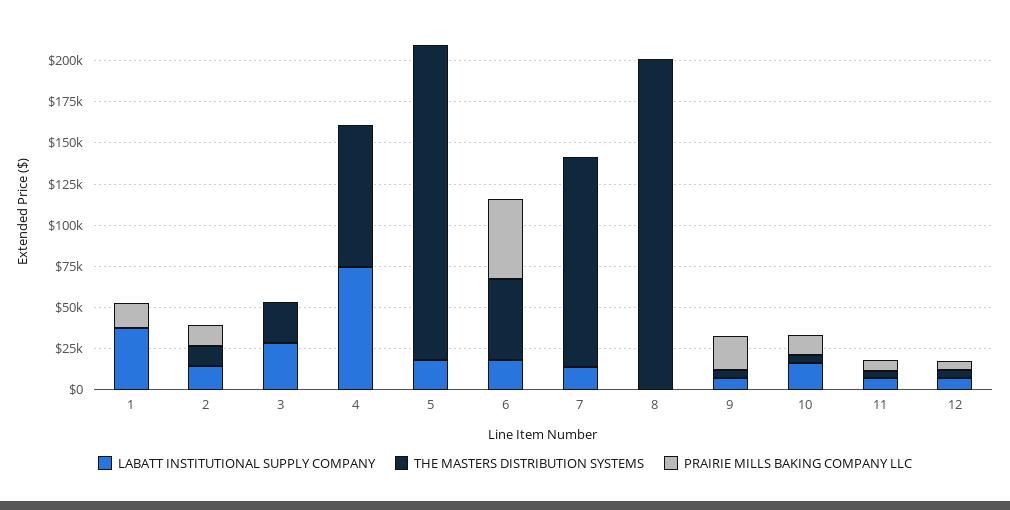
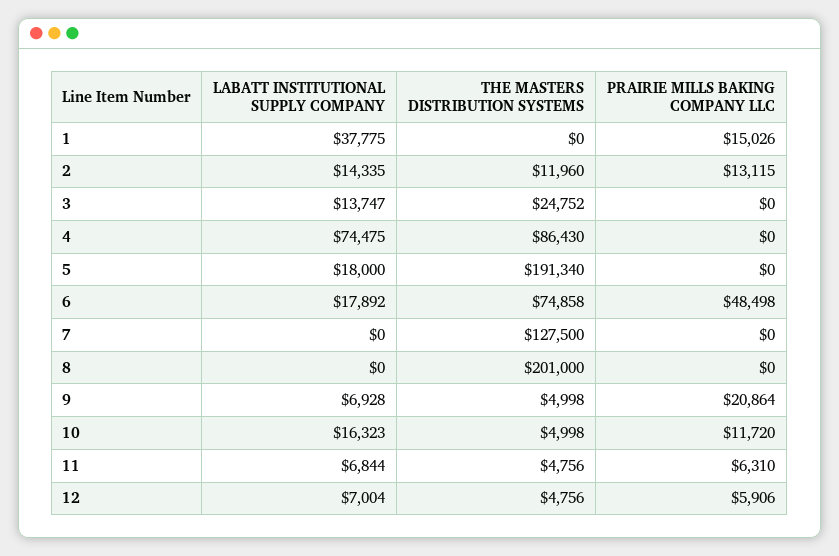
LABATT INSTITUTIONAL SUPPLY COMPANY, 3: 30000 -> 13747
THE MASTERS DISTRIBUTION SYSTEMS, 6: 50000 -> 74858
LABATT INSTITUTIONAL SUPPLY COMPANY, 7: 15000 -> 0

